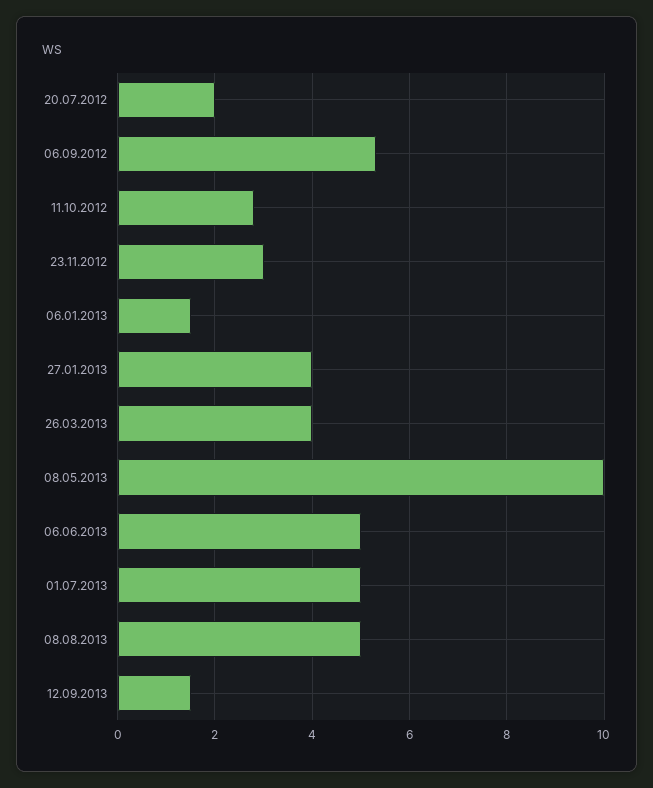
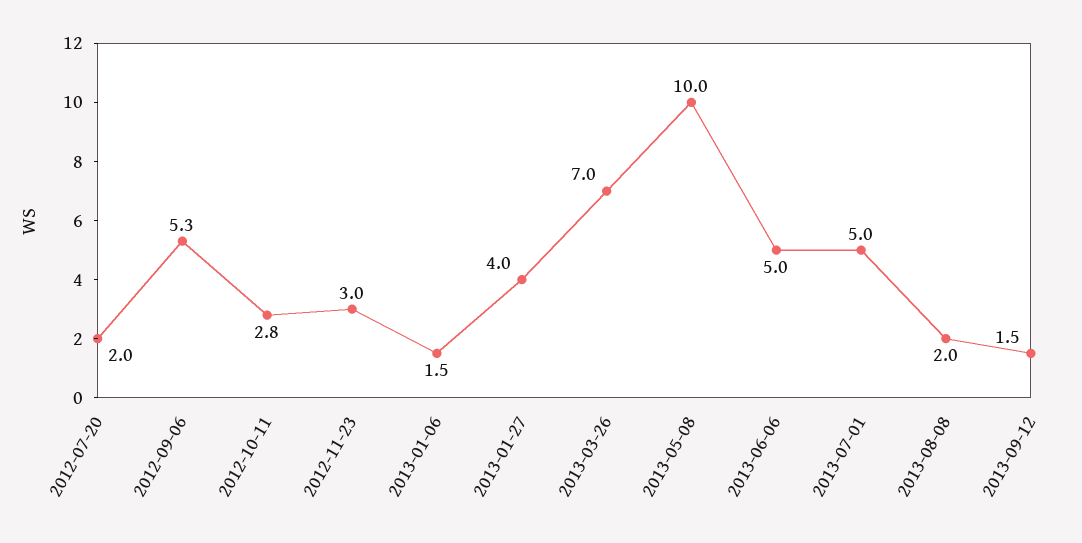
26.03.2013: 4 -> 7
08.08.2013: 5 -> 2

